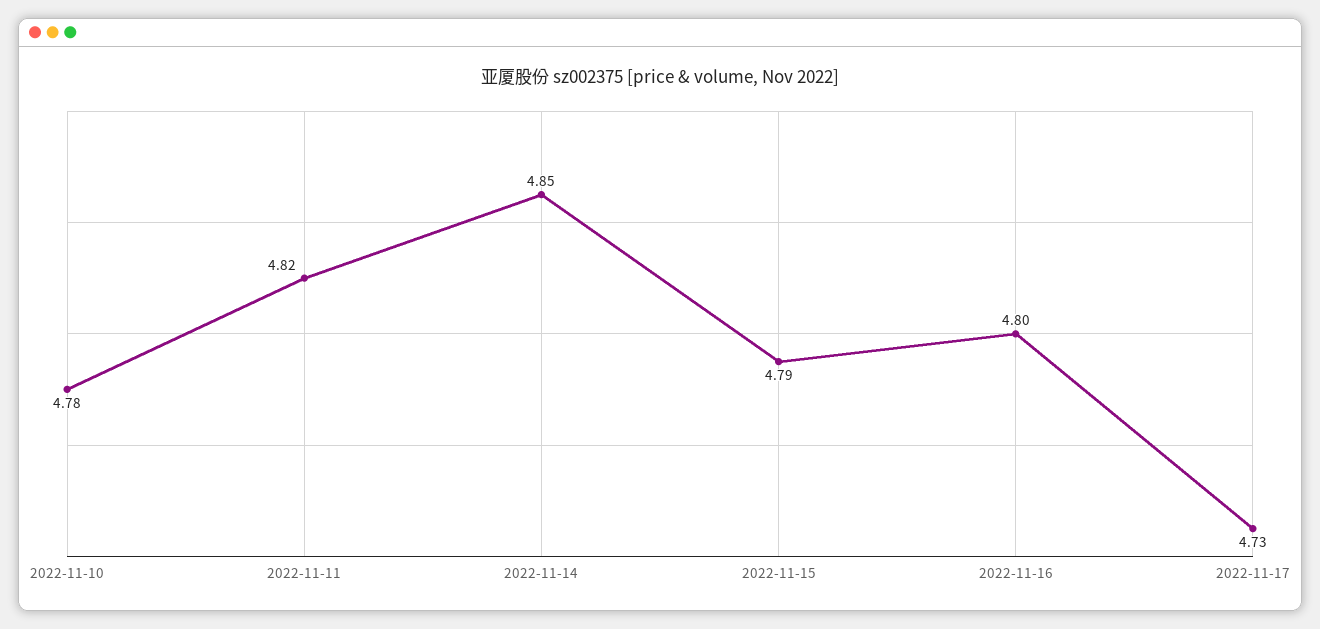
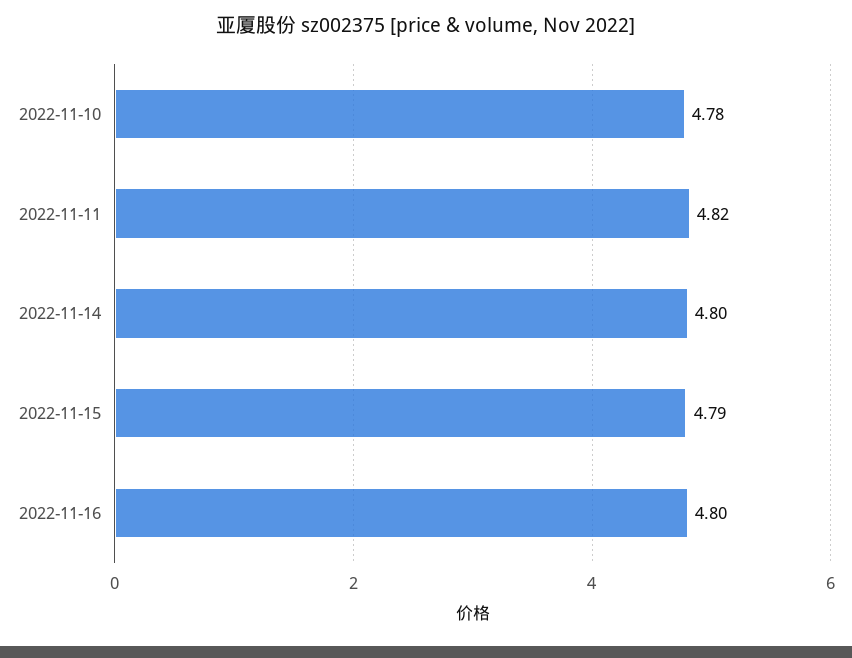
2022-11-14: 4.85 -> 4.8
2022-11-17: 4.73 -> none

